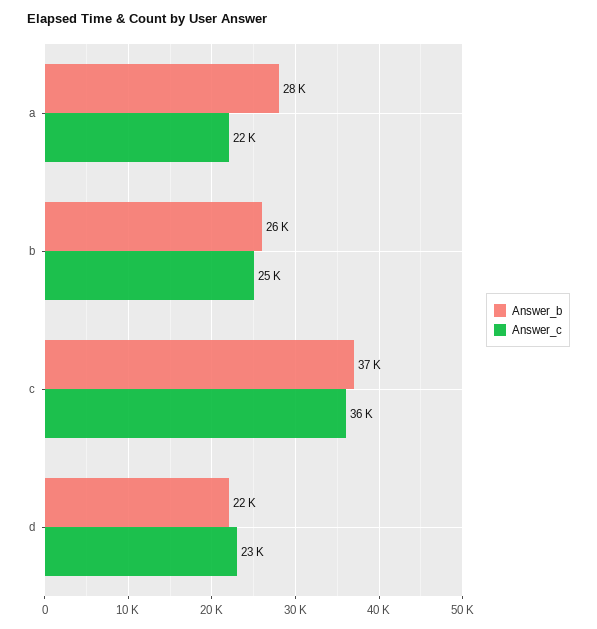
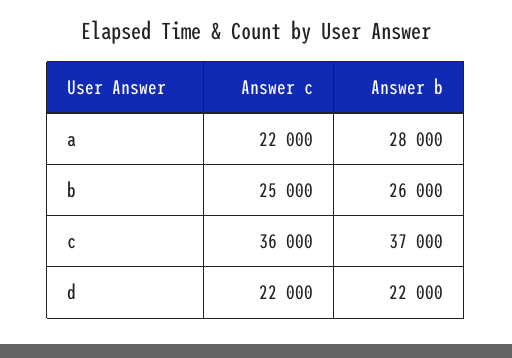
Answer_c, d: 23000 -> 22000

